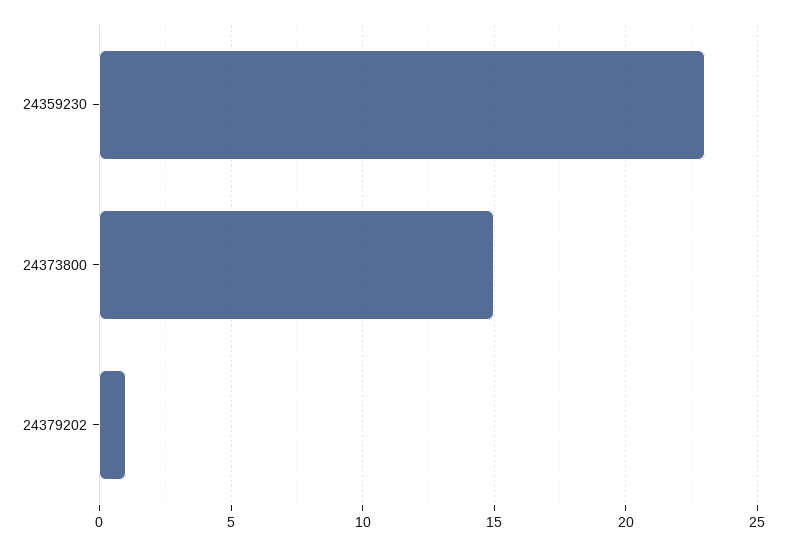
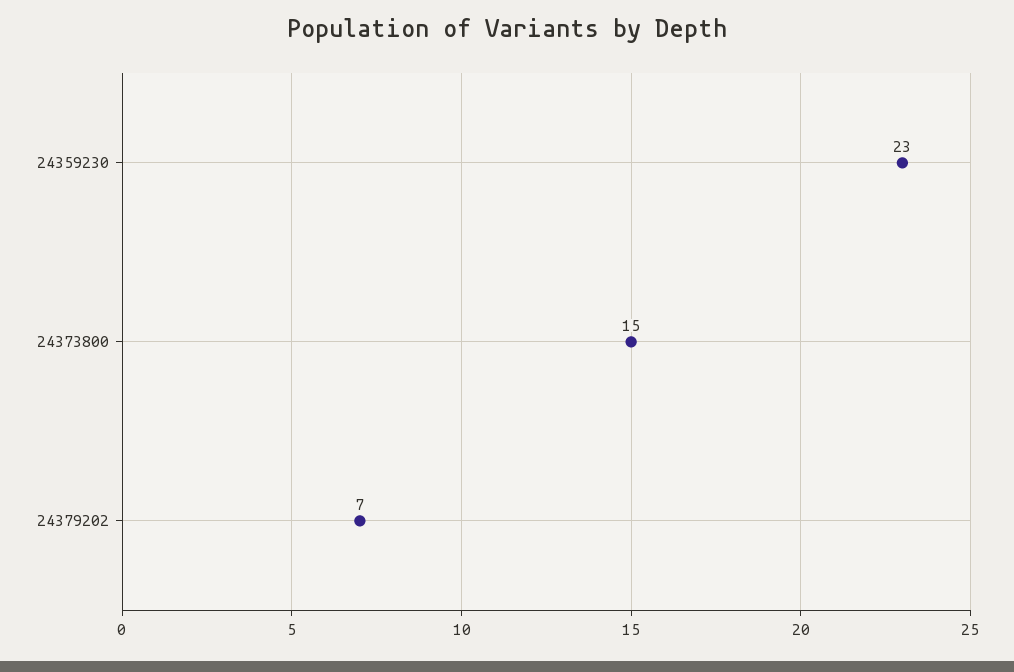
24379202: 1 -> 7

